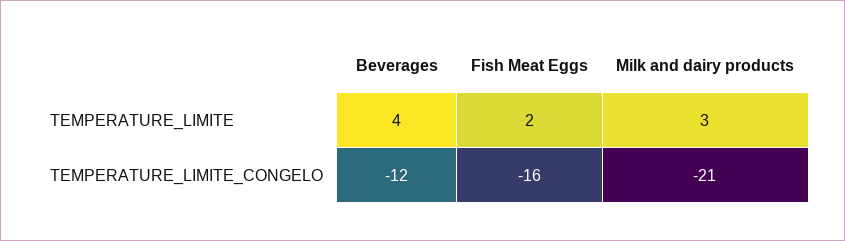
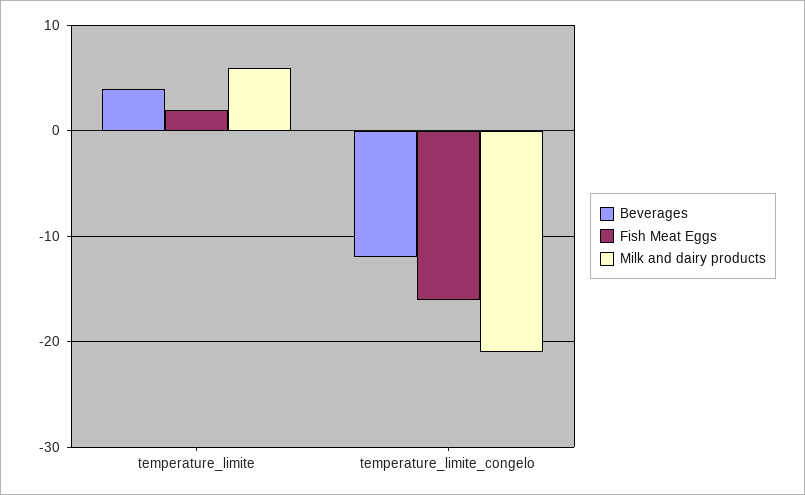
Milk and dairy products, TEMPERATURE_LIMITE: 3 -> 6

